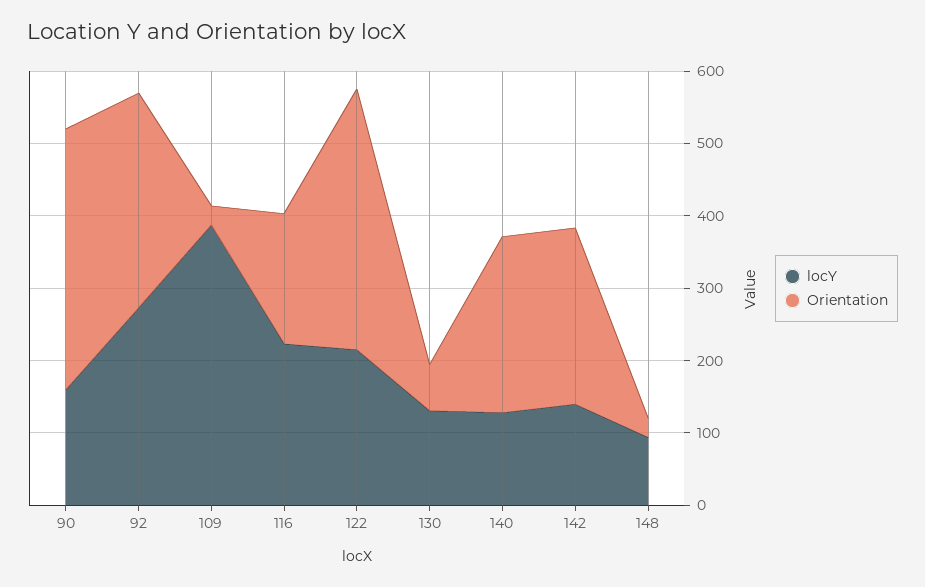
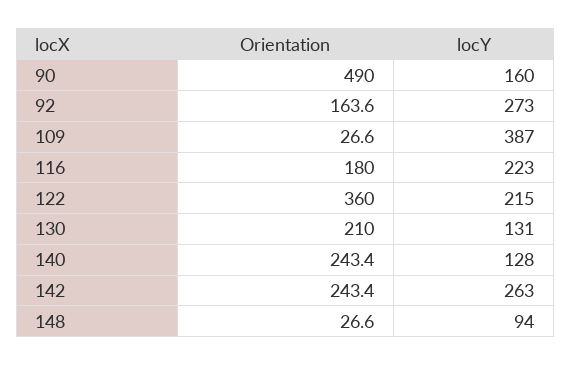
Orientation, 90: 360 -> 490
Orientation, 92: 300 -> 163.6
Orientation, 130: 60 -> 210
locY, 142: 140 -> 263

